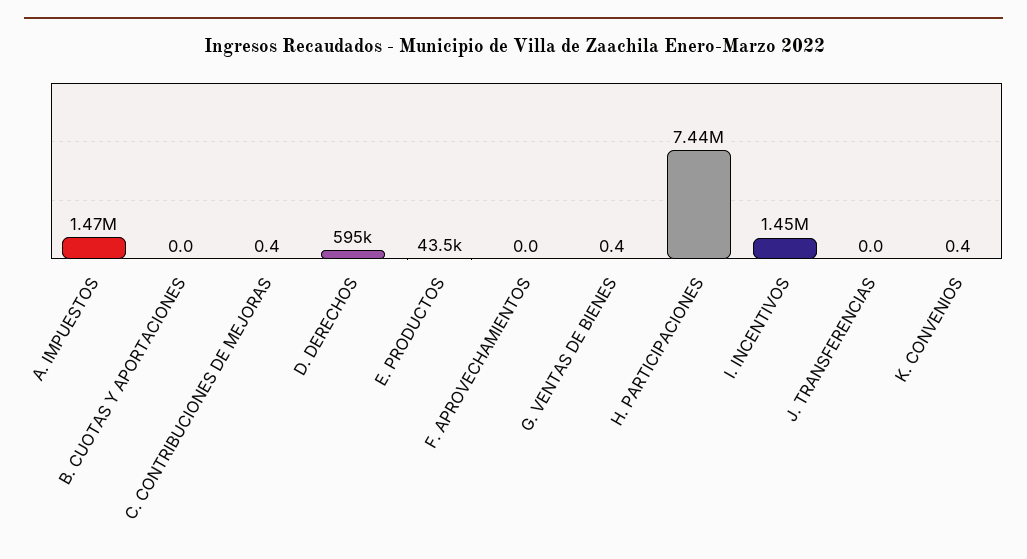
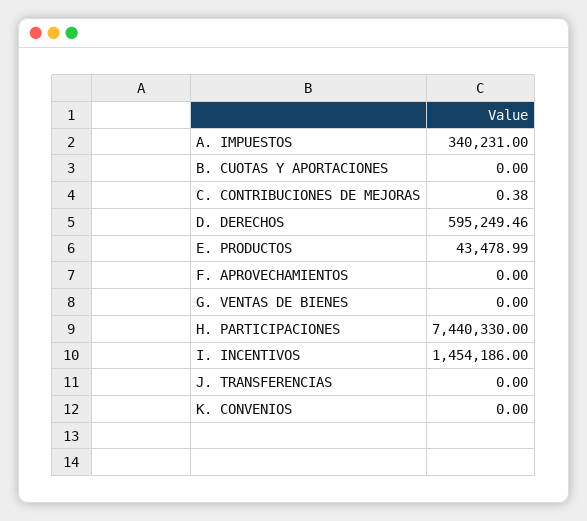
A. IMPUESTOS: 1470000 -> 340231
G. VENTAS DE BIENES: 0.4 -> 0
K. CONVENIOS: 0.4 -> 0

